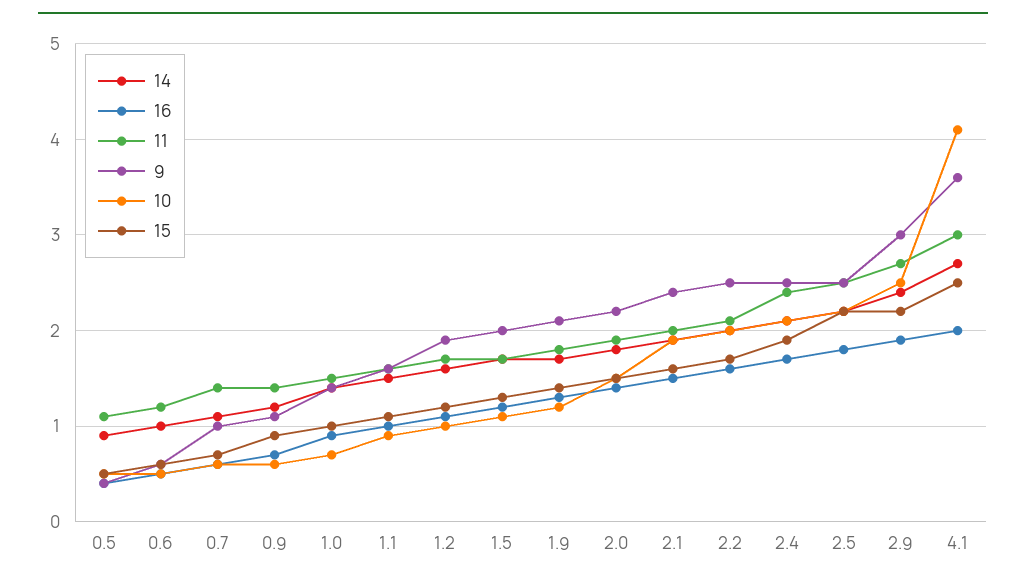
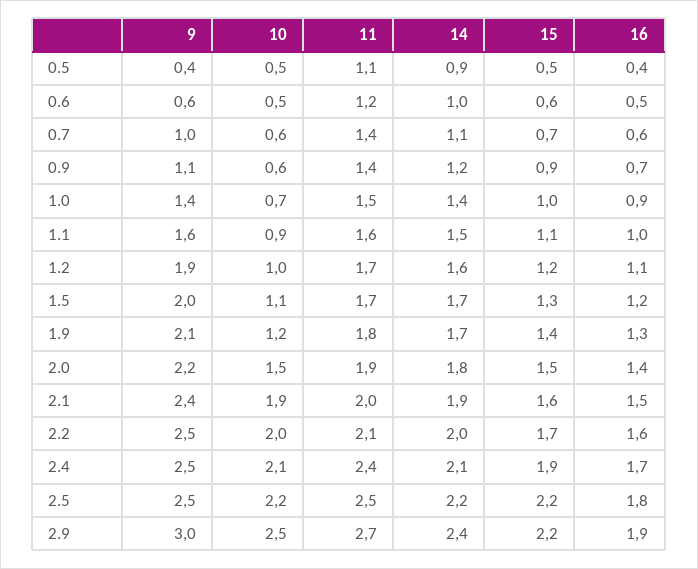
14, 4.1: 2.7 -> none
16, 4.1: 2 -> none
11, 4.1: 3 -> none
9, 4.1: 3.6 -> none
10, 4.1: 4.1 -> none
15, 4.1: 2.5 -> none

